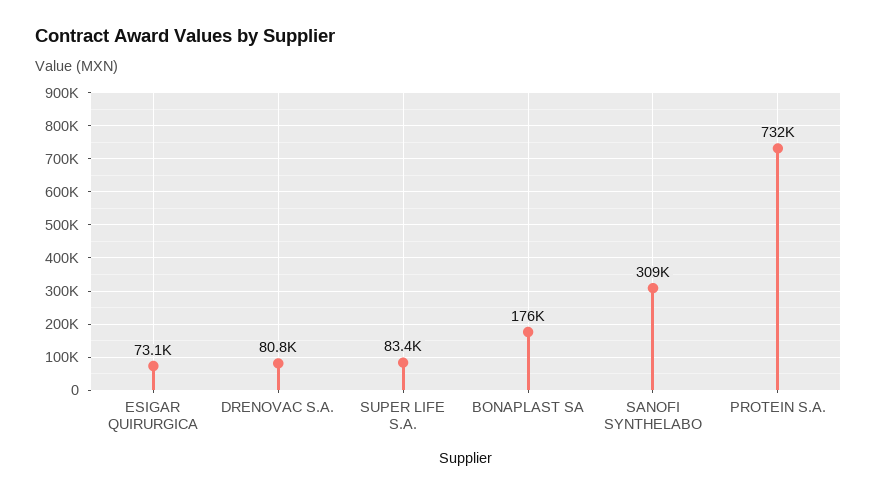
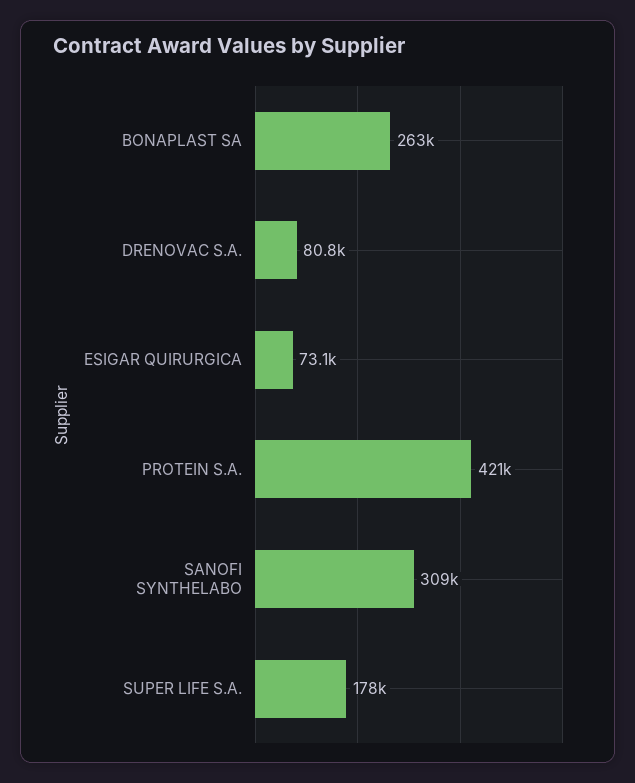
SUPER LIFE S.A.: 83400 -> 178000
BONAPLAST SA: 176000 -> 263000
PROTEIN S.A.: 732000 -> 421000

